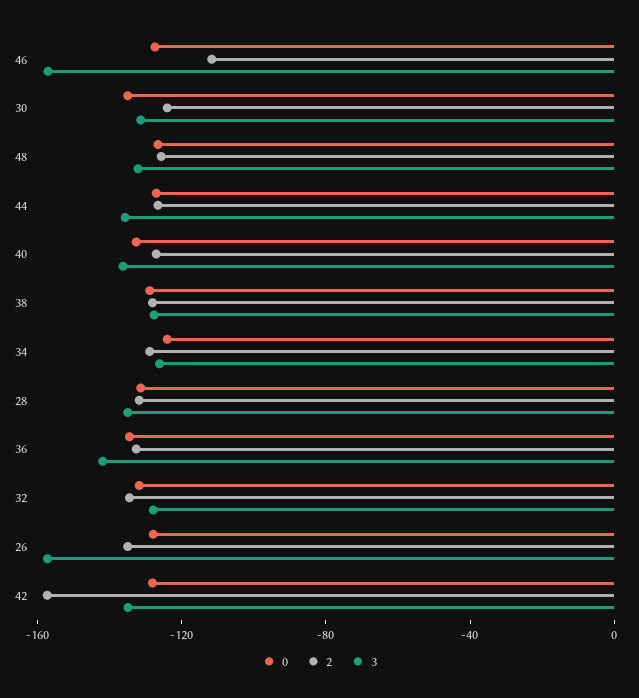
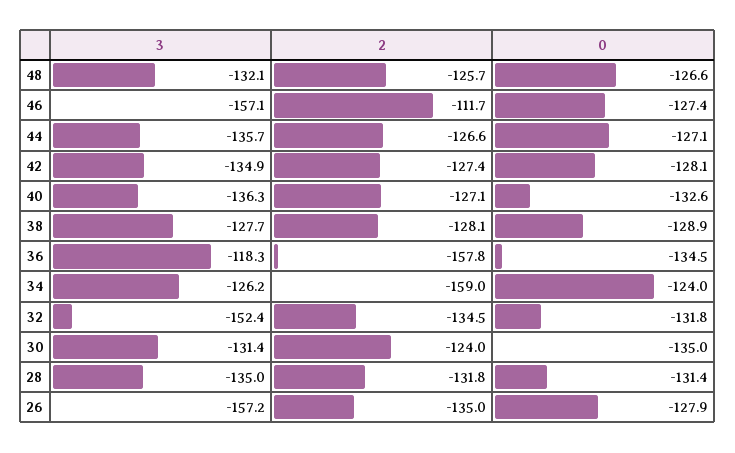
2, 34: -130 -> -159
2, 36: -130 -> -157.8
3, 36: -140 -> -118.3
3, 32: -130 -> -152.4
2, 42: -160 -> -127.4

